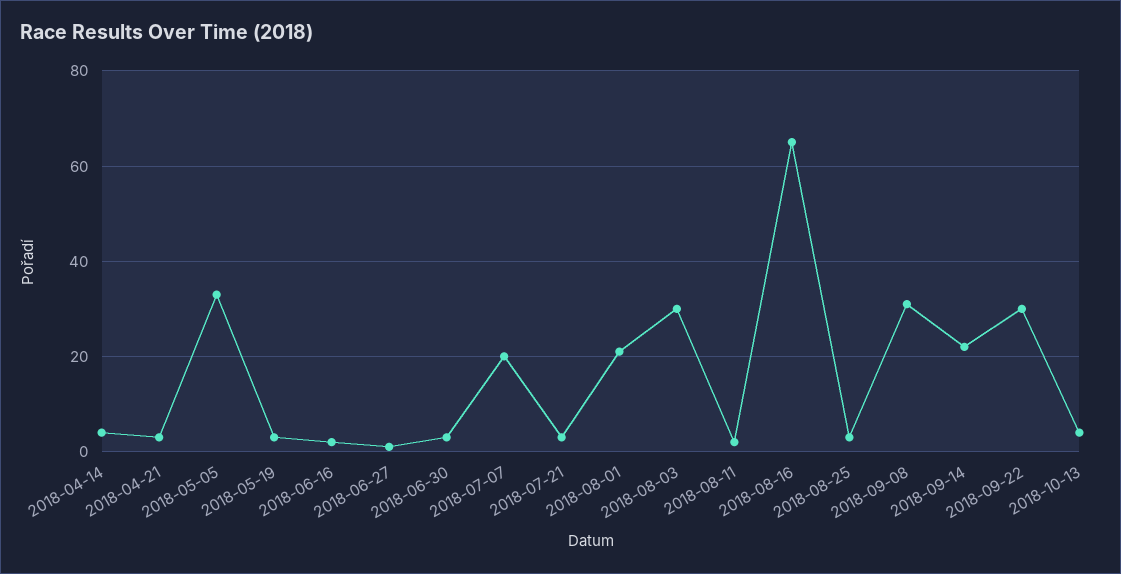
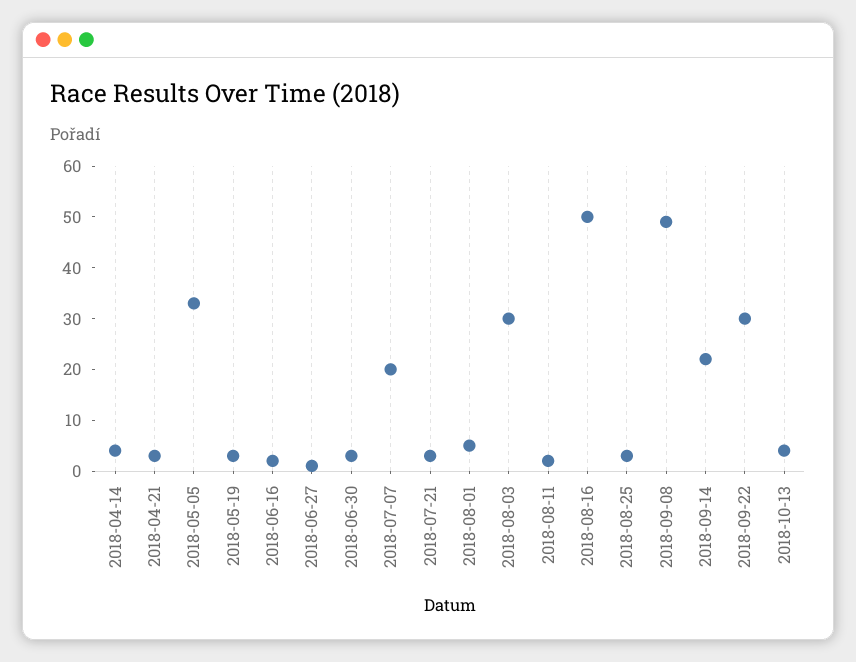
2018-08-01: 20 -> 5
2018-08-16: 65 -> 50
2018-09-08: 30 -> 50

